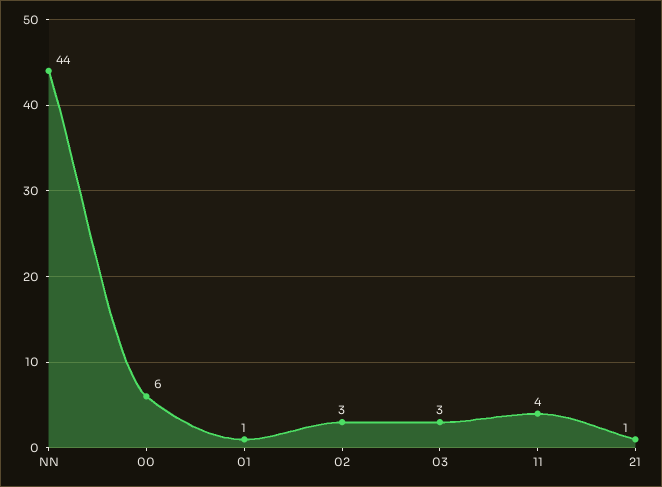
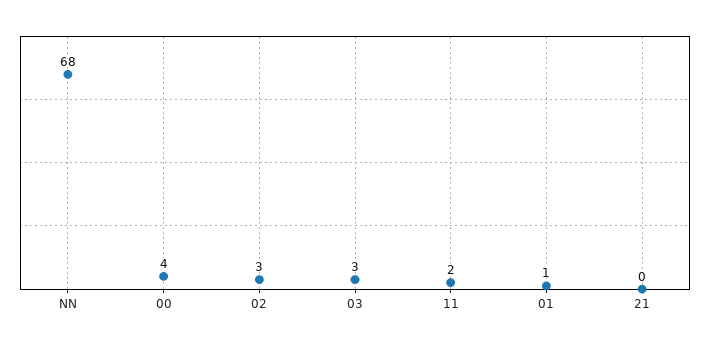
NN: 44 -> 68
00: 6 -> 4
11: 4 -> 2
21: 1 -> 0

